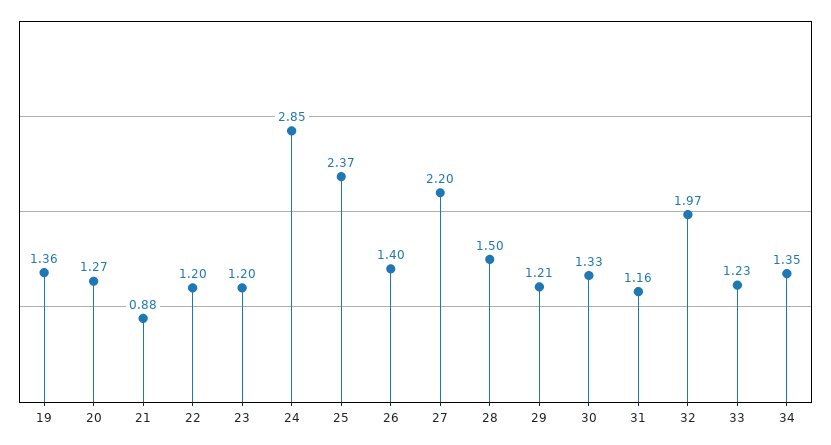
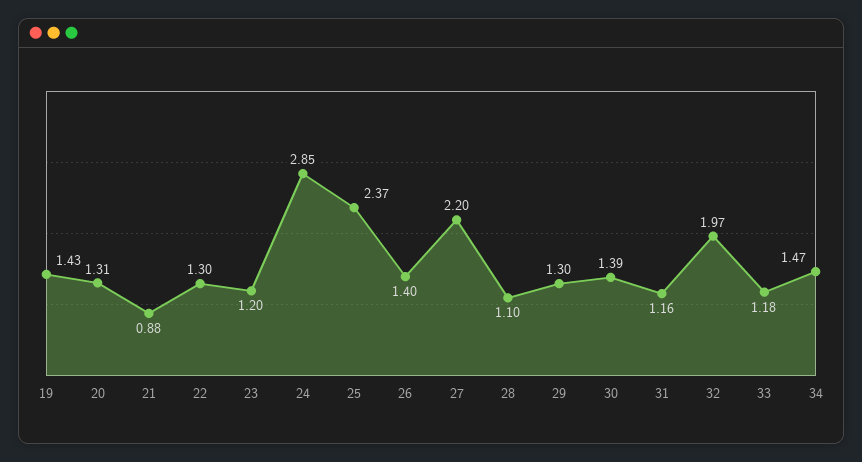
19: 1.36 -> 1.43
20: 1.27 -> 1.31
22: 1.2 -> 1.3
28: 1.5 -> 1.1
29: 1.21 -> 1.3
30: 1.33 -> 1.39
33: 1.23 -> 1.18
34: 1.35 -> 1.47

